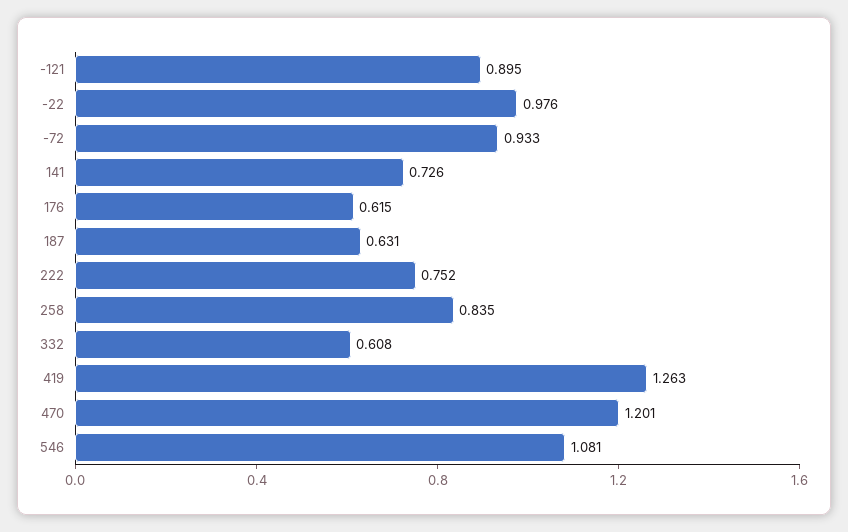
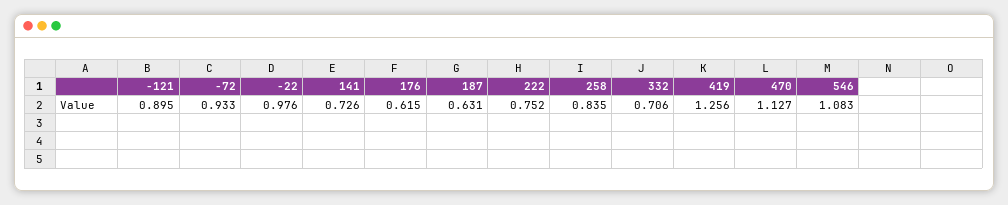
332: 0.608 -> 0.706
419: 1.263 -> 1.256
470: 1.201 -> 1.127
546: 1.081 -> 1.083

